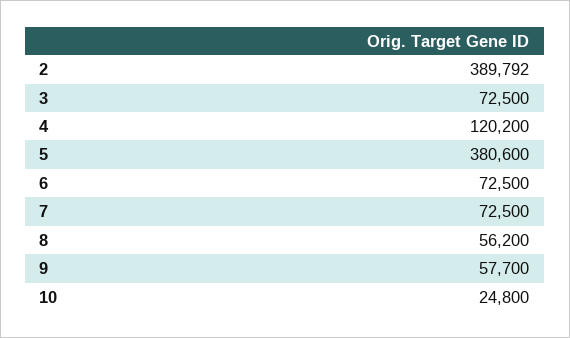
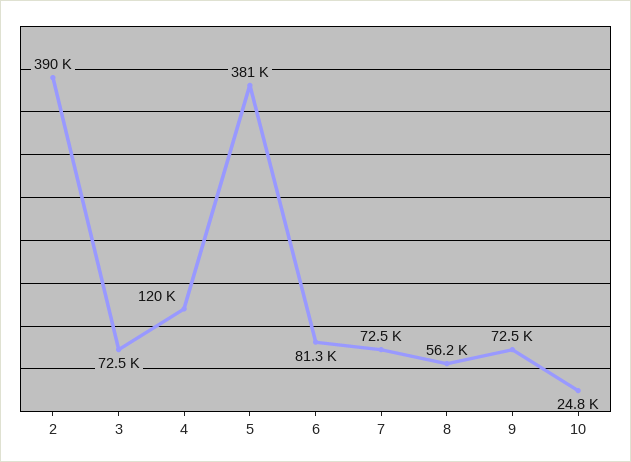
6: 72500 -> 81300
9: 57700 -> 72500

